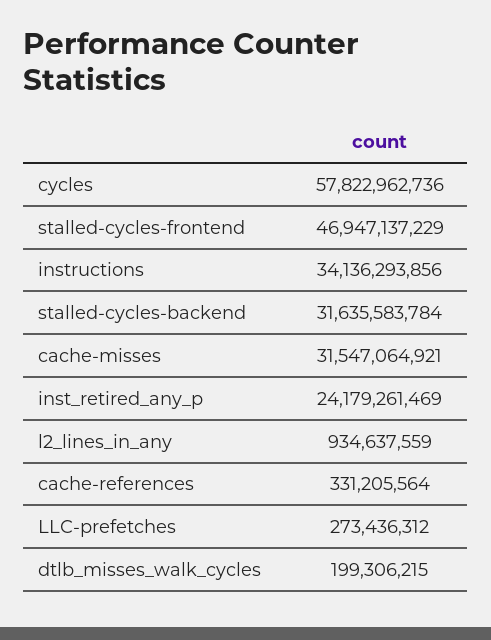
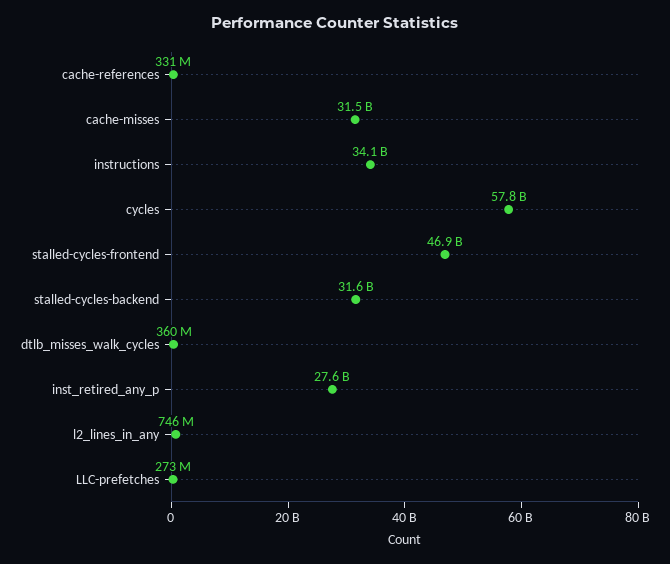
inst_retired_any_p: 24179261469 -> 27600000000
l2_lines_in_any: 934637559 -> 746000000
dtlb_misses_walk_cycles: 199306215 -> 360000000

